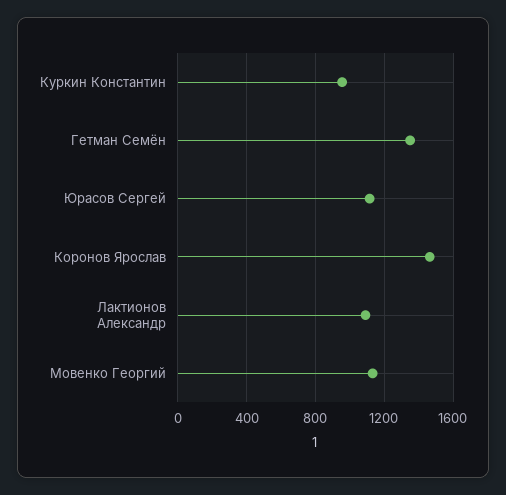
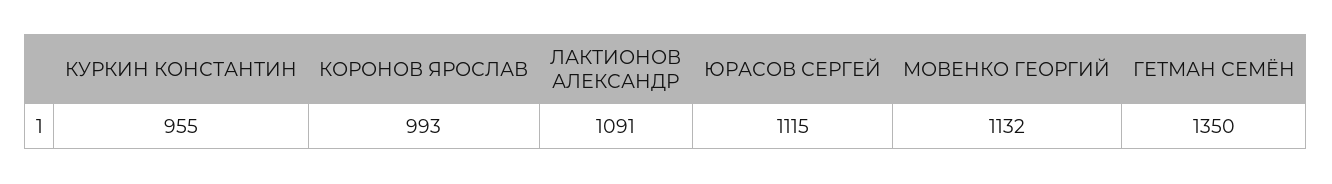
Коронов Ярослав: 1450 -> 993

